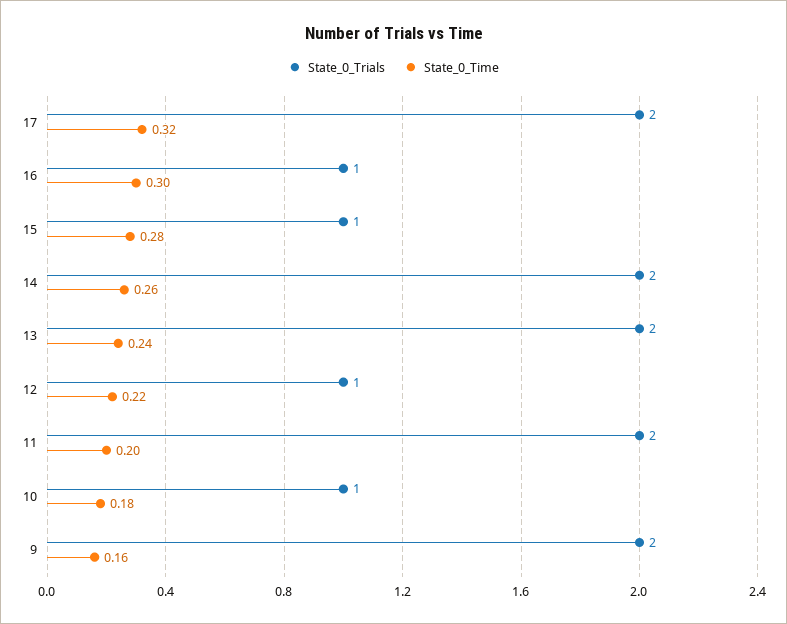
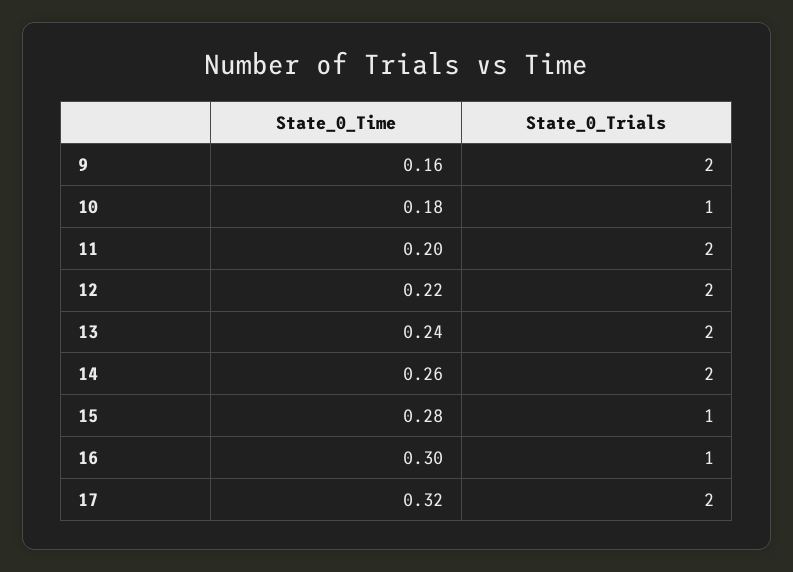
State_0_Trials, 12: 1 -> 2

